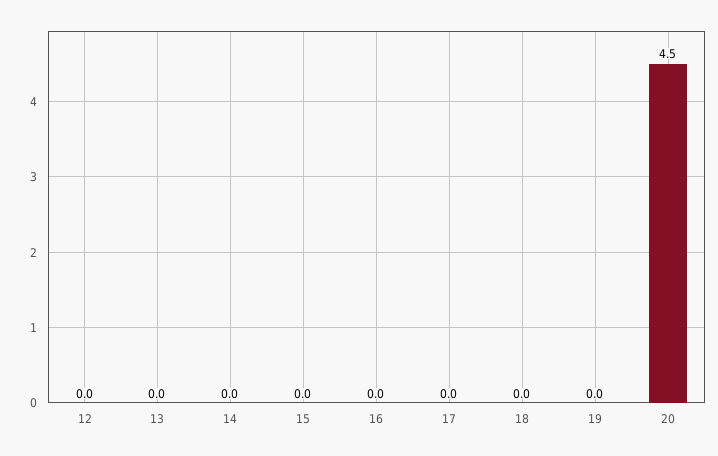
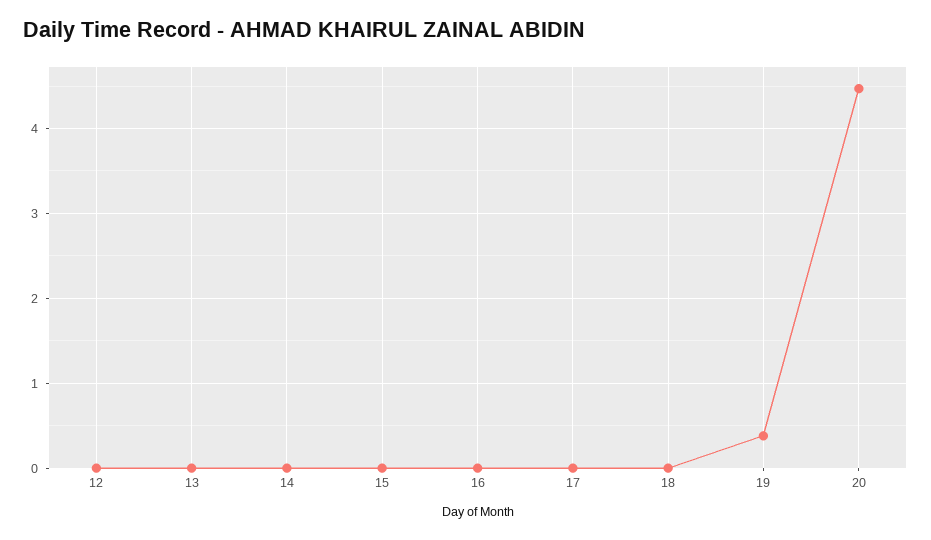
19: 0 -> 0.4

